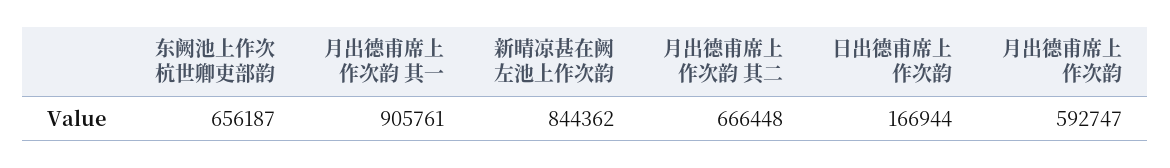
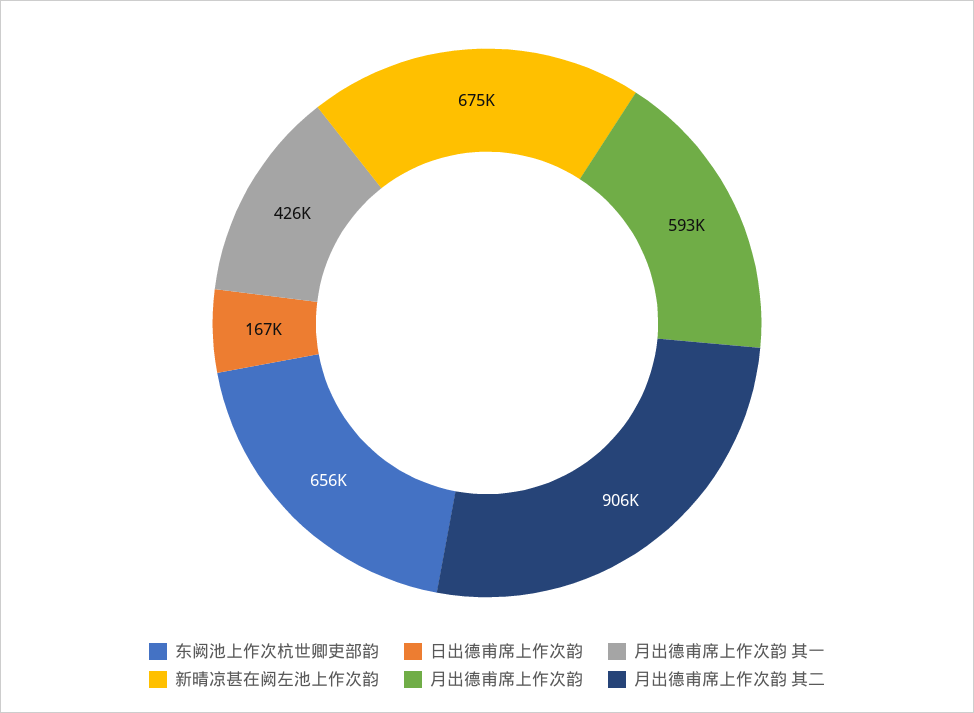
月出德甫席上作次韵 其一: 905761 -> 426000
新晴凉甚在阙左池上作次韵: 844362 -> 675000
月出德甫席上作次韵 其二: 666448 -> 906000

